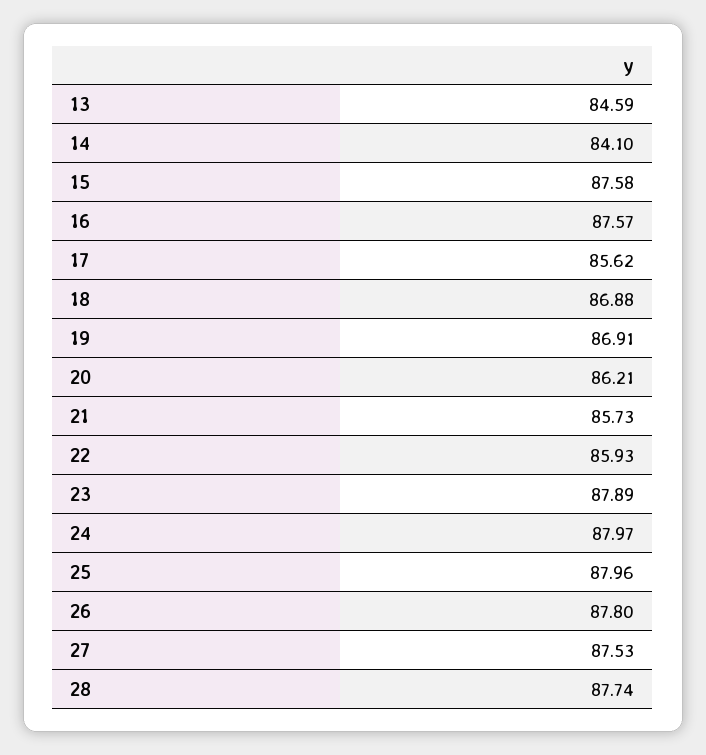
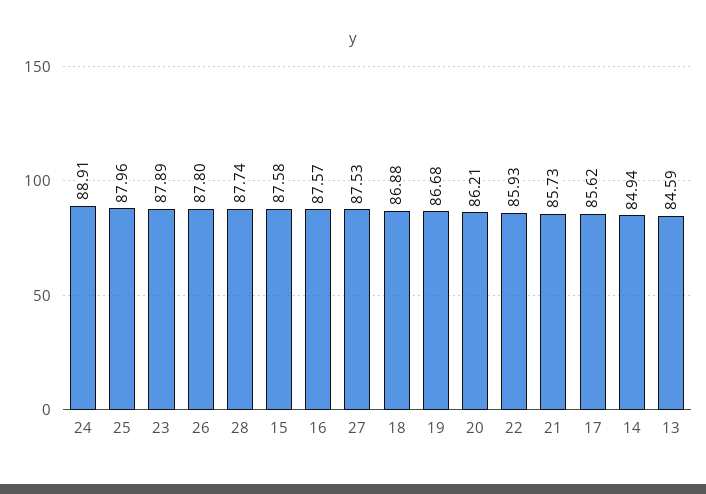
14: 84.1 -> 84.94
19: 86.91 -> 86.68
24: 87.97 -> 88.91

